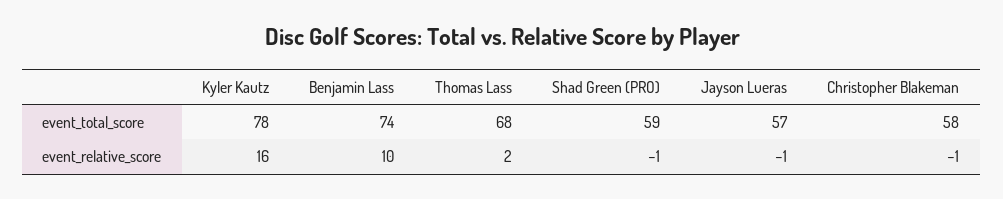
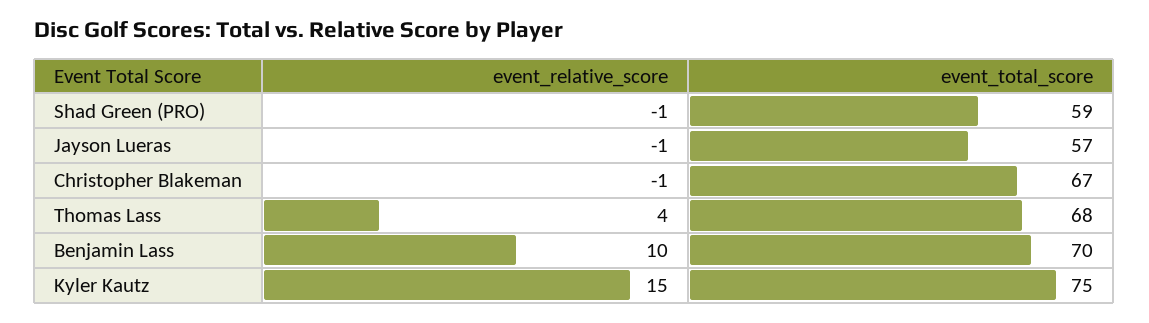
Kyler Kautz, event_total_score: 78 -> 75
Benjamin Lass, event_total_score: 74 -> 70
Christopher Blakeman, event_total_score: 58 -> 67
Kyler Kautz, event_relative_score: 16 -> 15
Thomas Lass, event_relative_score: 2 -> 4

